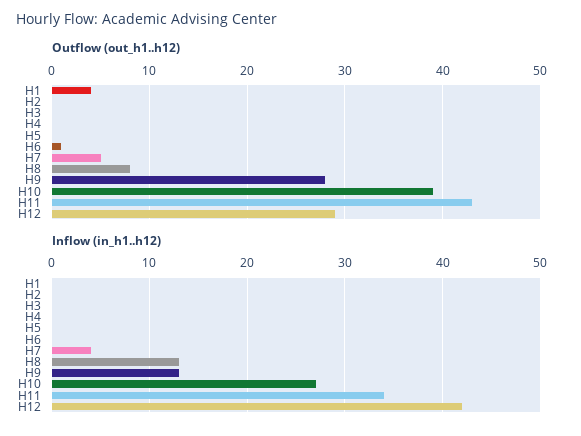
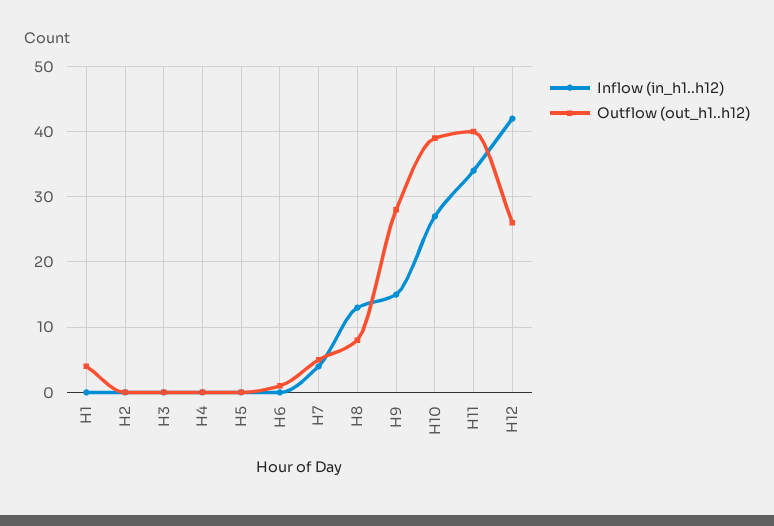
Outflow (out_h1..h12), H11: 43 -> 40
Outflow (out_h1..h12), H12: 29 -> 26
Inflow (in_h1..h12), H9: 13 -> 15

